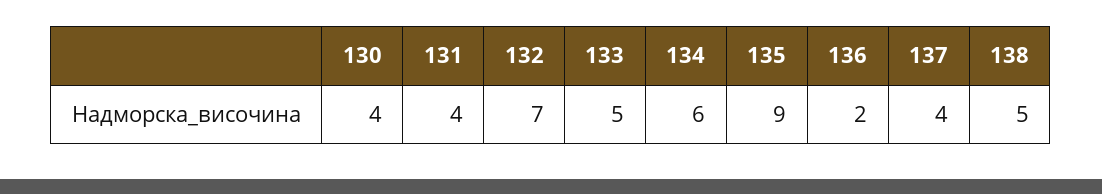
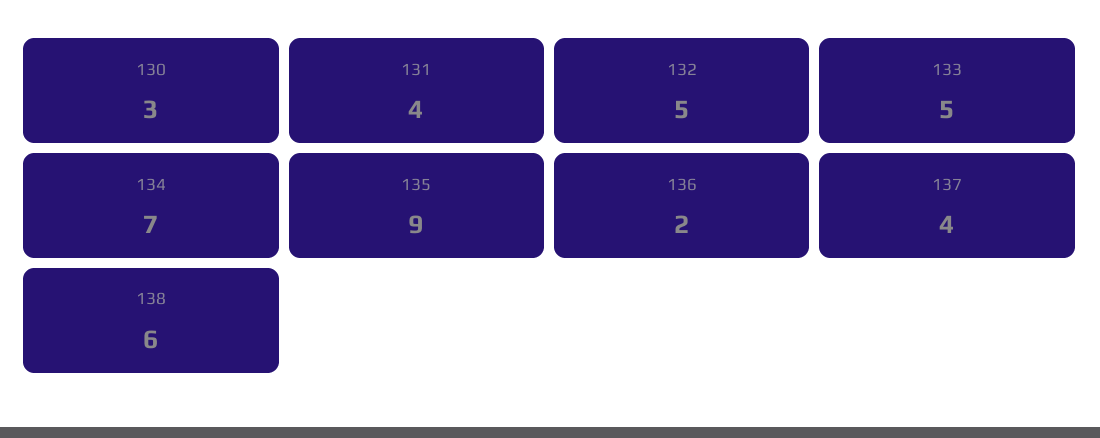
130: 4 -> 3
132: 7 -> 5
134: 6 -> 7
138: 5 -> 6

